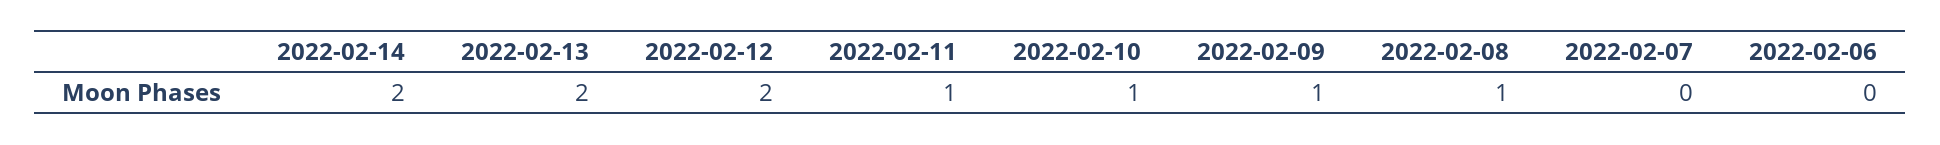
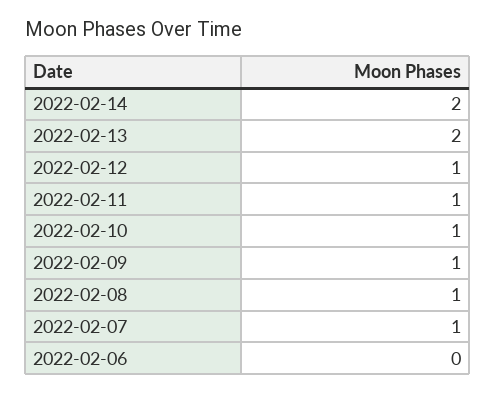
2022-02-12: 2 -> 1
2022-02-07: 0 -> 1

